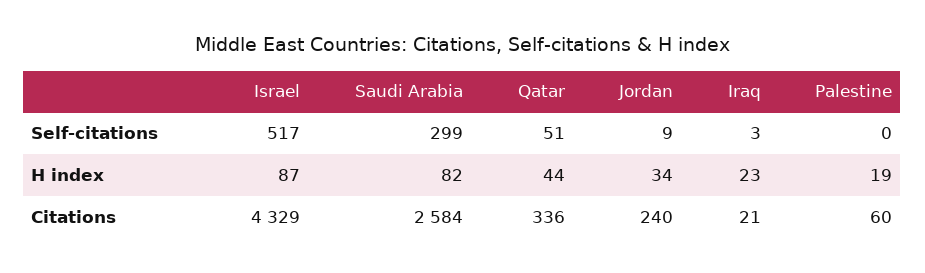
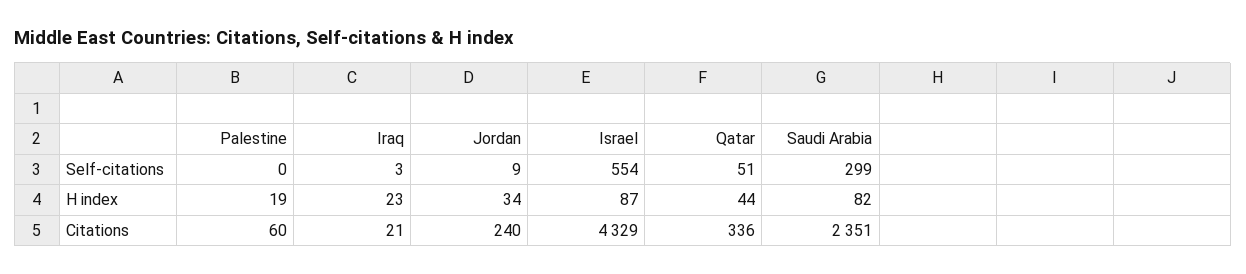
Israel, Self-citations: 517 -> 554
Saudi Arabia, Citations: 2584 -> 2351

